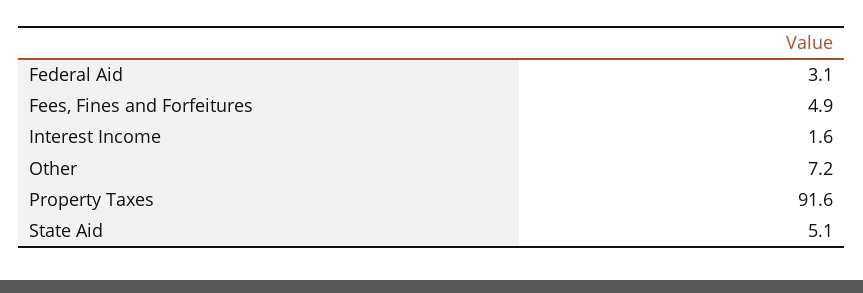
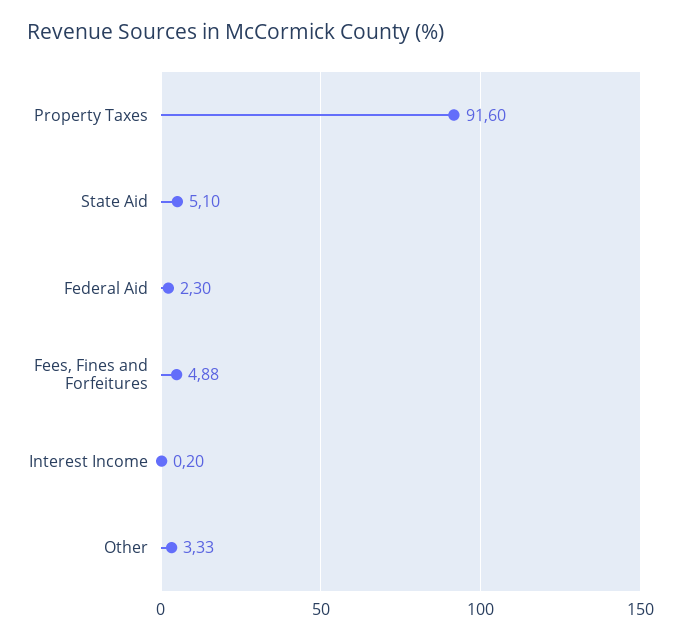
Federal Aid: 3.1 -> 2.3
Interest Income: 1.6 -> 0.2
Other: 7.2 -> 3.33

